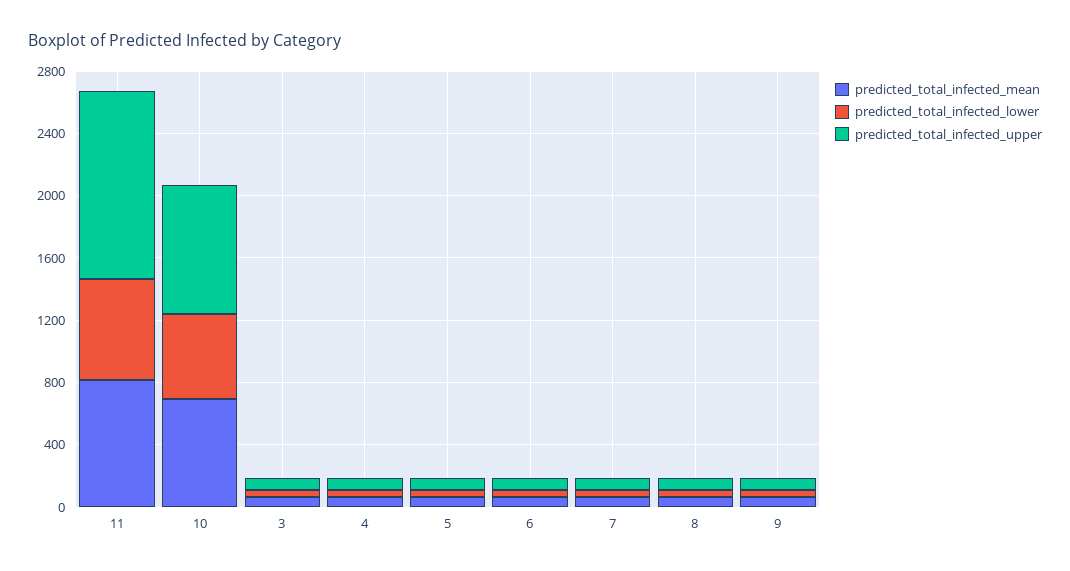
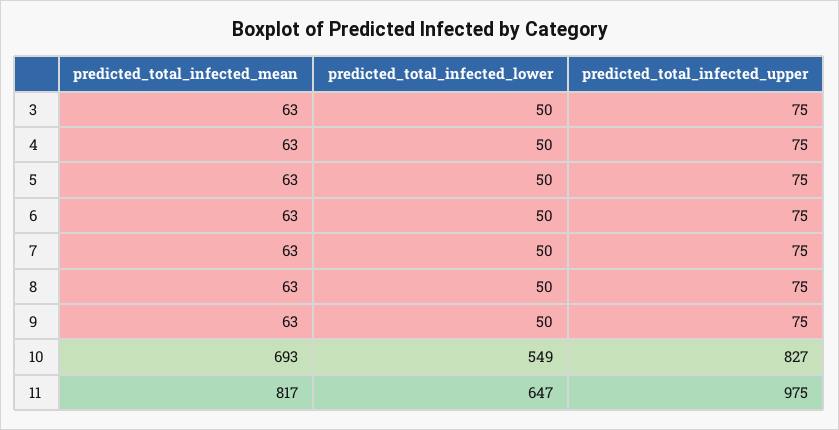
predicted_total_infected_upper, 11: 1200 -> 975

